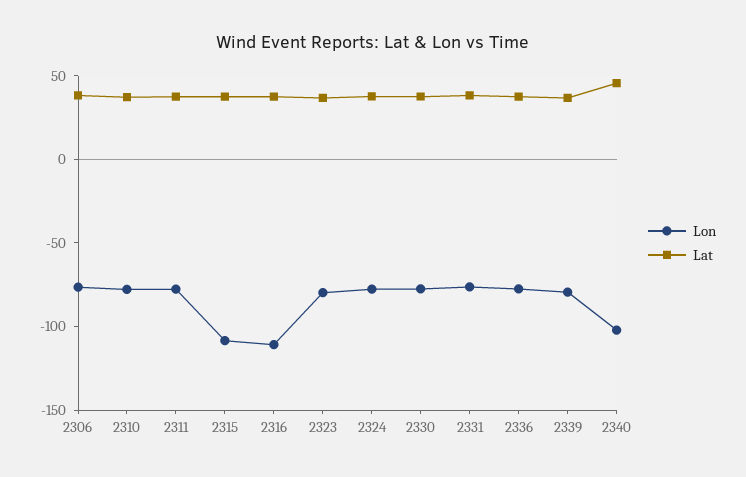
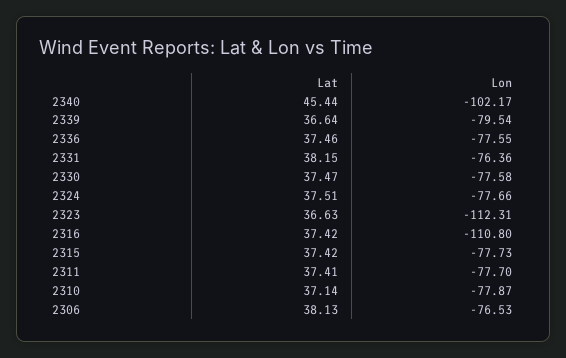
Lon, 2315: -110 -> -77.73
Lon, 2323: -80 -> -112.31

